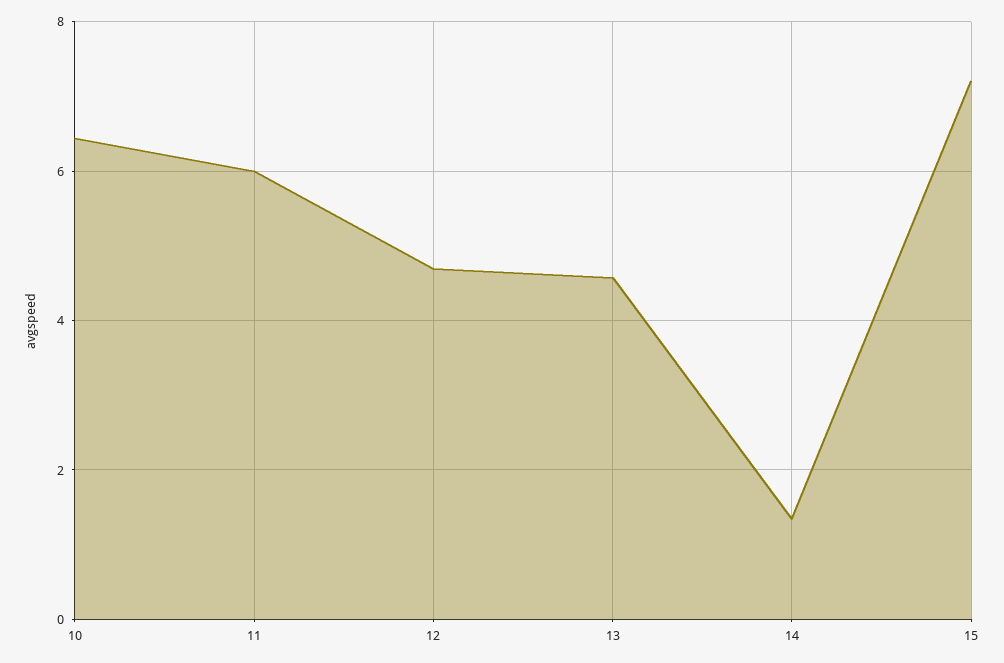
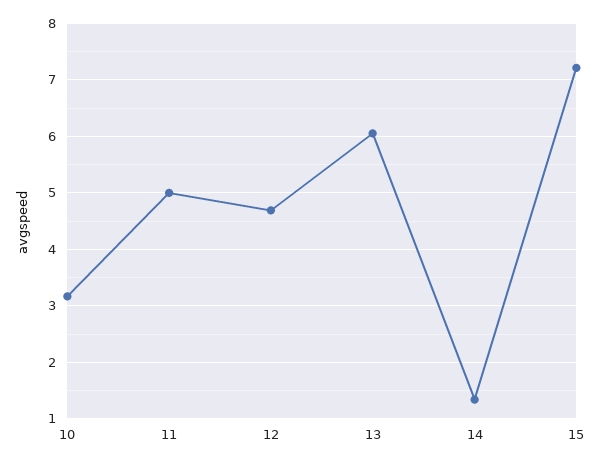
10: 6.4 -> 3.2
11: 6 -> 5
13: 4.6 -> 6

